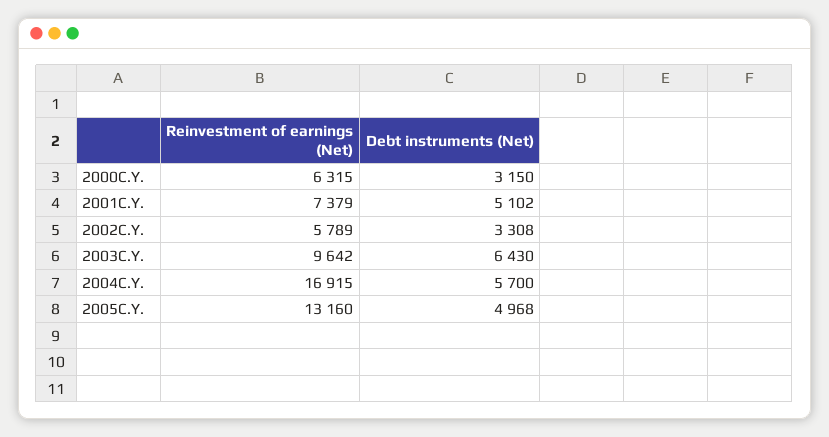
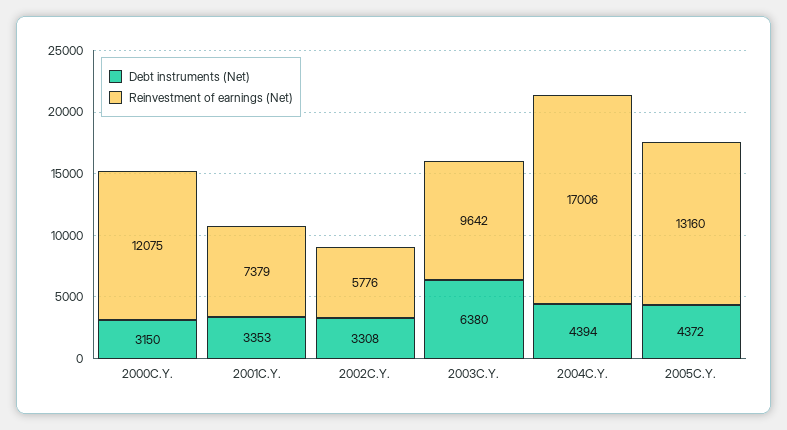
Reinvestment of earnings (Net), 2000C.Y.: 6315 -> 12075
Debt instruments (Net), 2001C.Y.: 5102 -> 3353
Reinvestment of earnings (Net), 2002C.Y.: 5789 -> 5776
Debt instruments (Net), 2003C.Y.: 6430 -> 6380
Reinvestment of earnings (Net), 2004C.Y.: 16915 -> 17006
Debt instruments (Net), 2004C.Y.: 5700 -> 4394
Debt instruments (Net), 2005C.Y.: 4968 -> 4372

